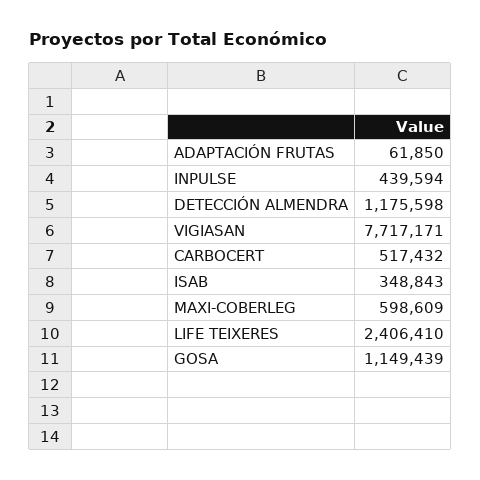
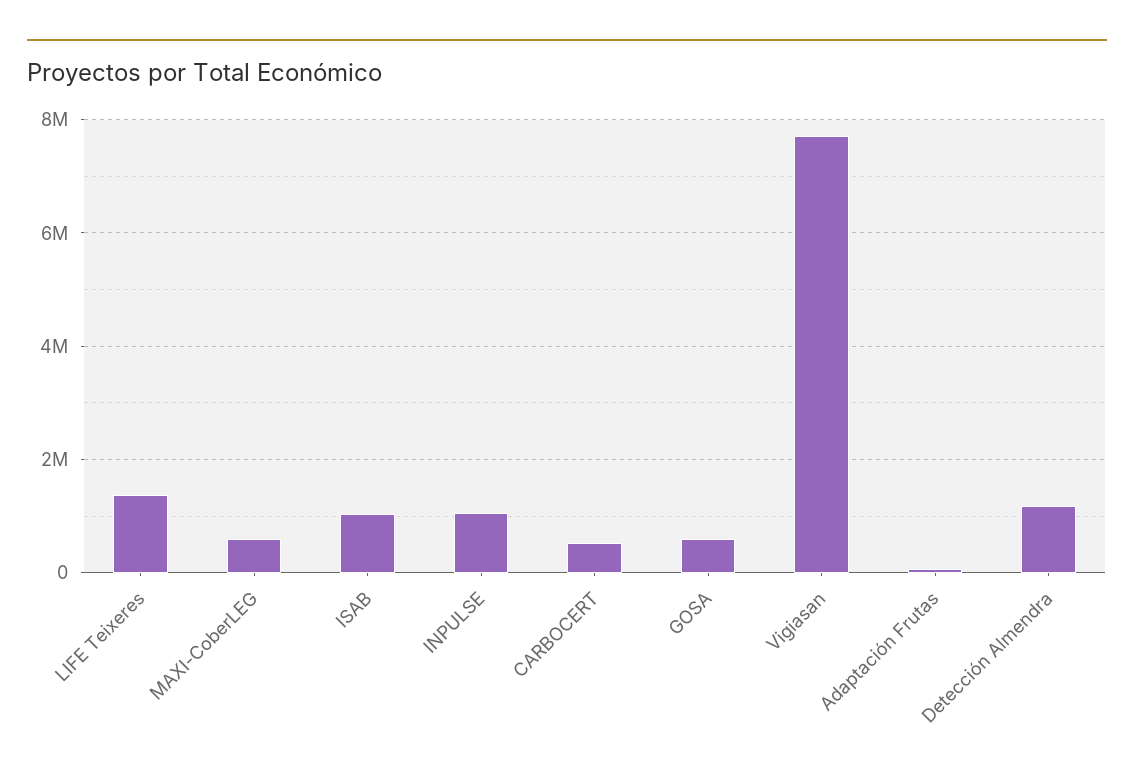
INPULSE: 439594 -> 1000000
ISAB: 348843 -> 1000000
LIFE TEIXERES: 2406410 -> 1400000
GOSA: 1149439 -> 600000

